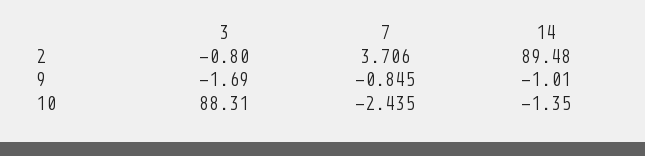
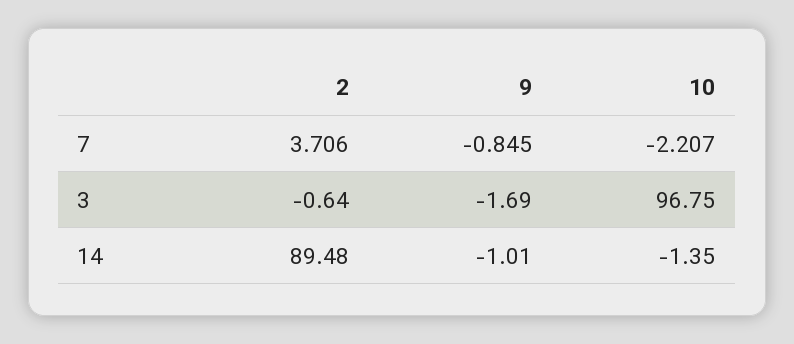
3, 2: -0.8 -> -0.64
3, 10: 88.31 -> 96.75
7, 10: -2.435 -> -2.207

